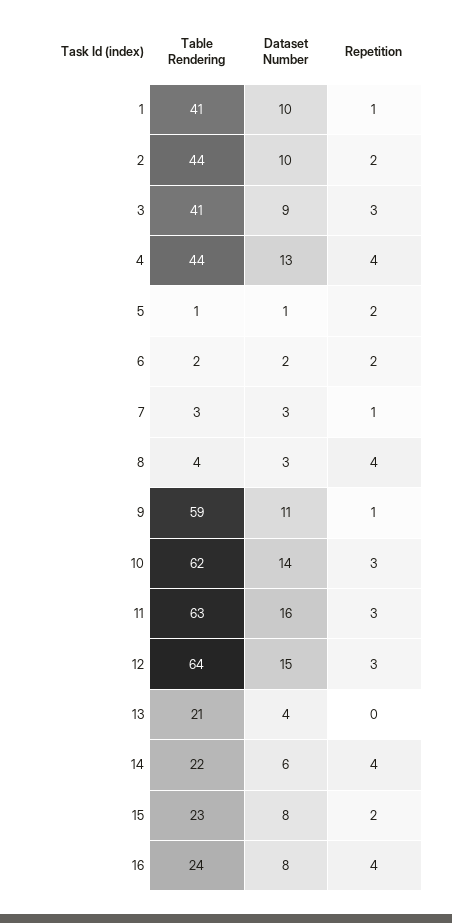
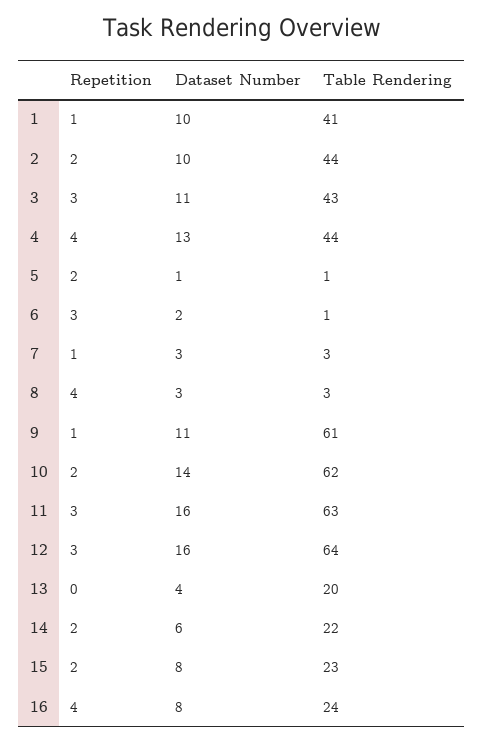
Table Rendering, 3: 41 -> 43
Dataset Number, 3: 9 -> 11
Table Rendering, 6: 2 -> 1
Repetition, 6: 2 -> 3
Table Rendering, 8: 4 -> 3
Table Rendering, 9: 59 -> 61
Repetition, 10: 3 -> 2
Dataset Number, 12: 15 -> 16
Table Rendering, 13: 21 -> 20
Repetition, 14: 4 -> 2

